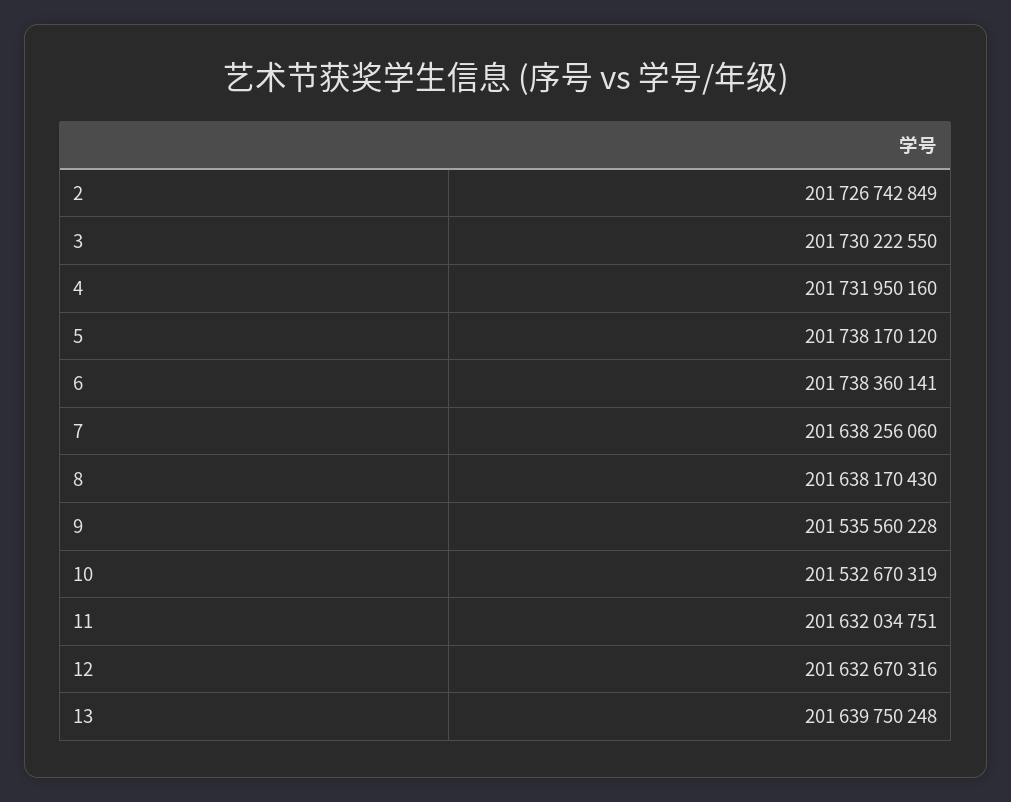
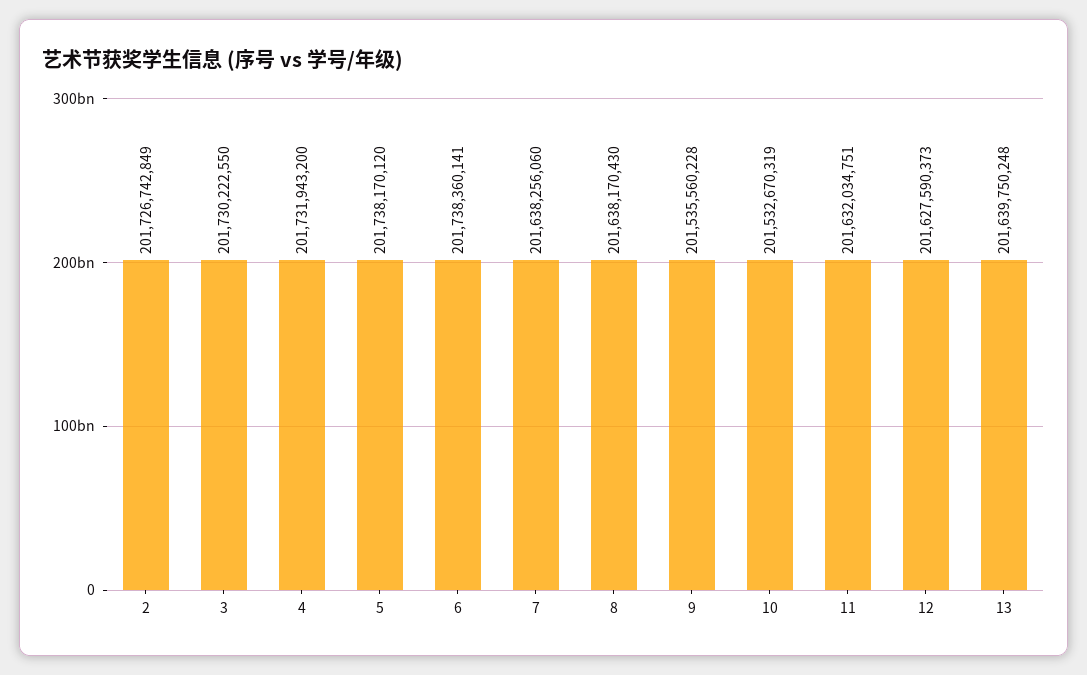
4: 201731950160 -> 201731943200
12: 201632670316 -> 201627590373

